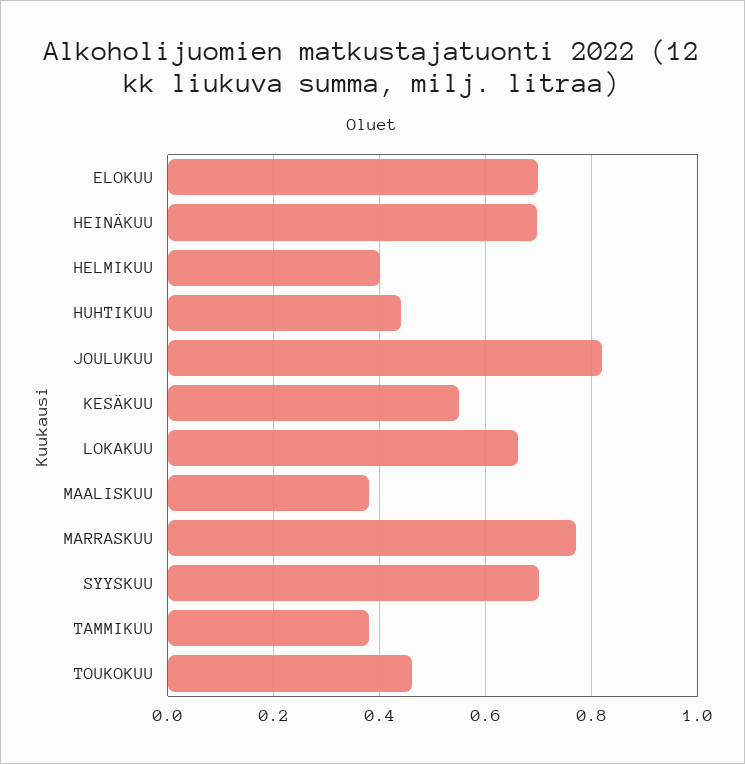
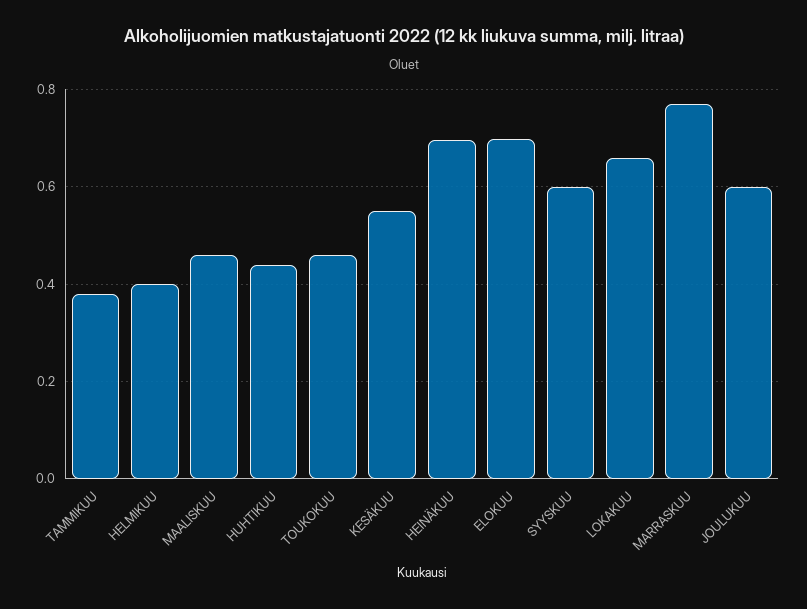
JOULUKUU: 0.82 -> 0.6
MAALISKUU: 0.38 -> 0.46
SYYSKUU: 0.7 -> 0.6

